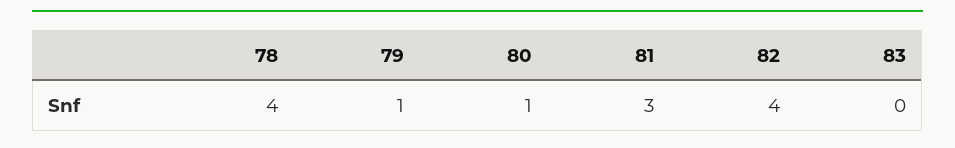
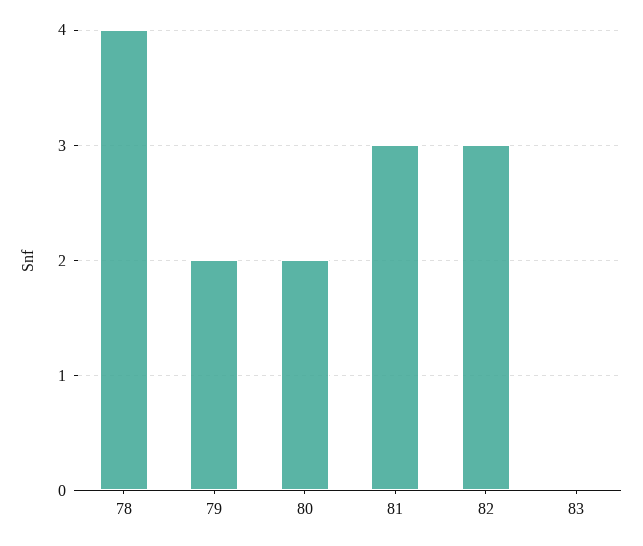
79: 1 -> 2
80: 1 -> 2
82: 4 -> 3

